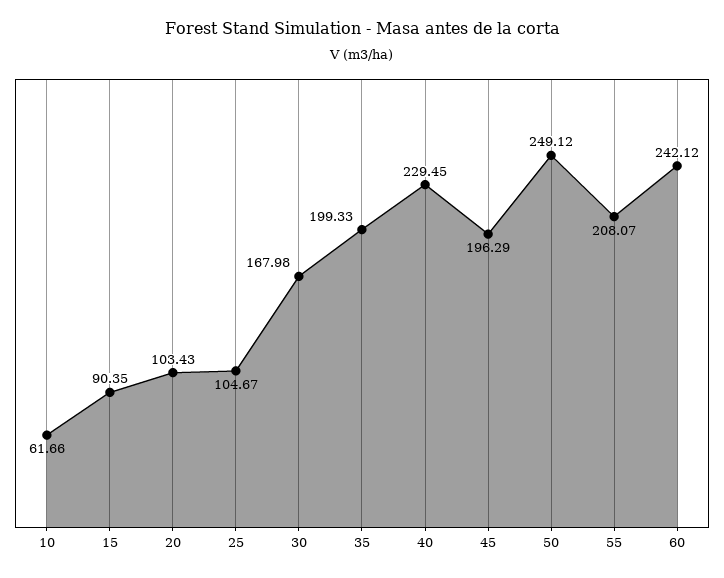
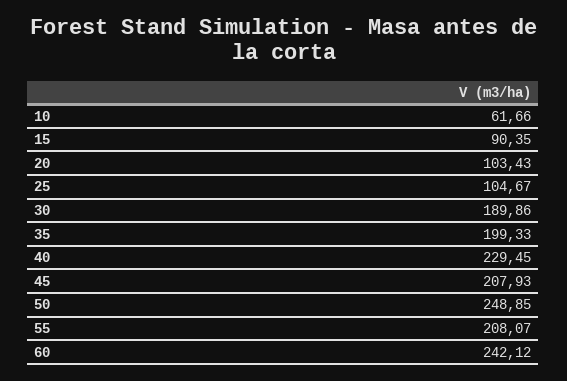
30: 167.98 -> 189.86
45: 196.29 -> 207.93
50: 249.12 -> 248.85

